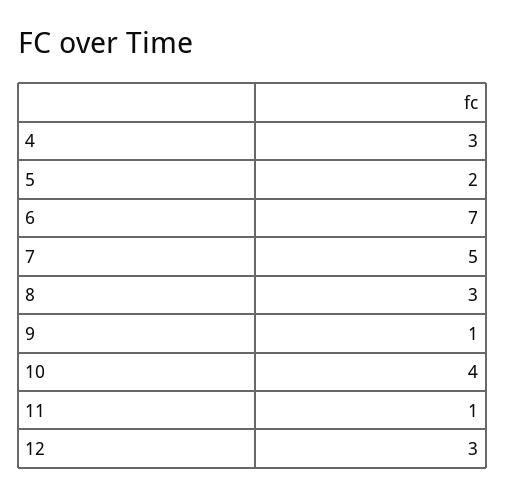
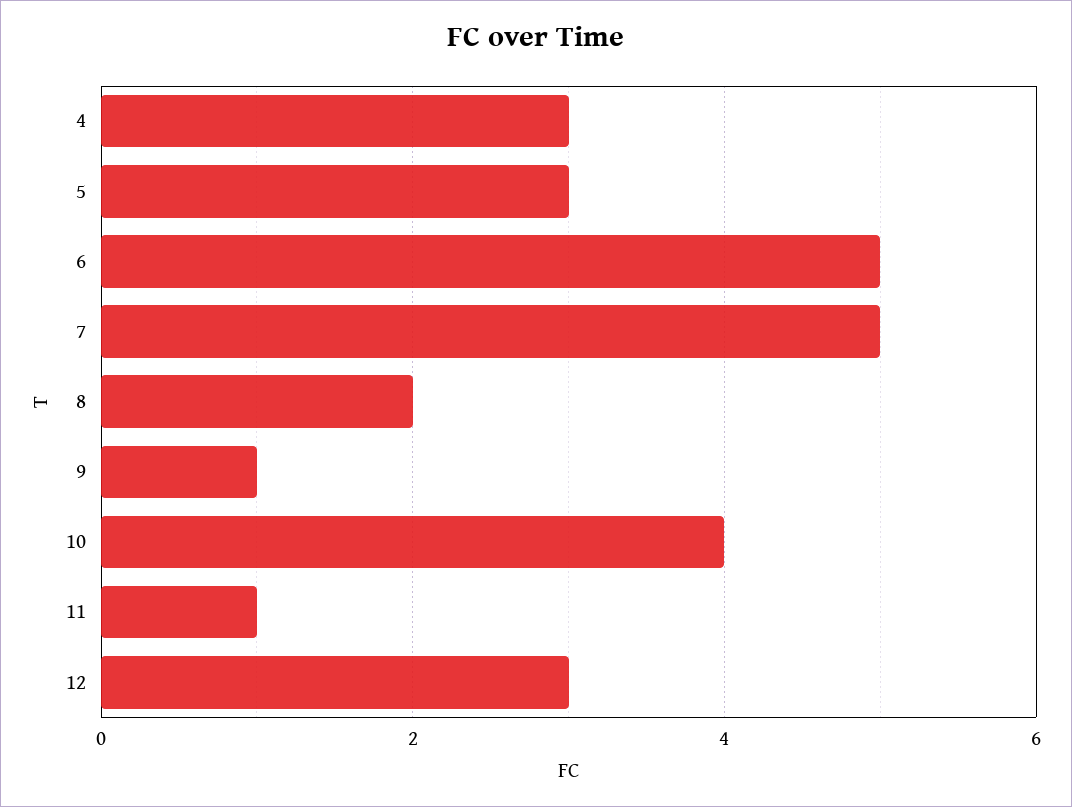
5: 2 -> 3
6: 7 -> 5
8: 3 -> 2

